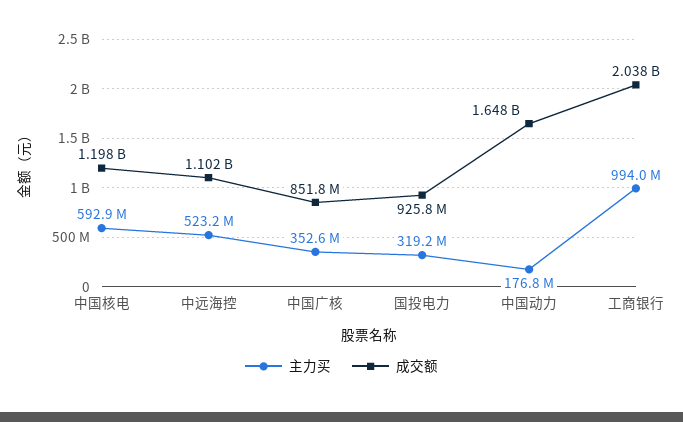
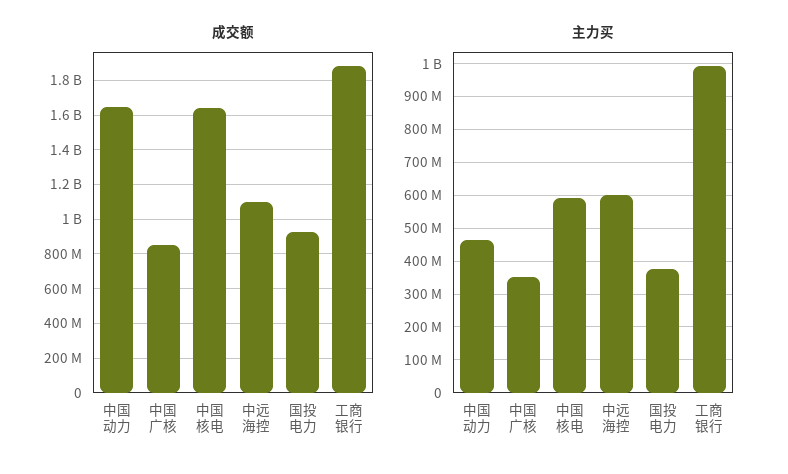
成交额, 中国核电: 1198000000 -> 1650000000
主力买, 中远海控: 523200000 -> 600000000
主力买, 国投电力: 319200000 -> 380000000
主力买, 中国动力: 176800000 -> 460000000
成交额, 工商银行: 2038000000 -> 1900000000

